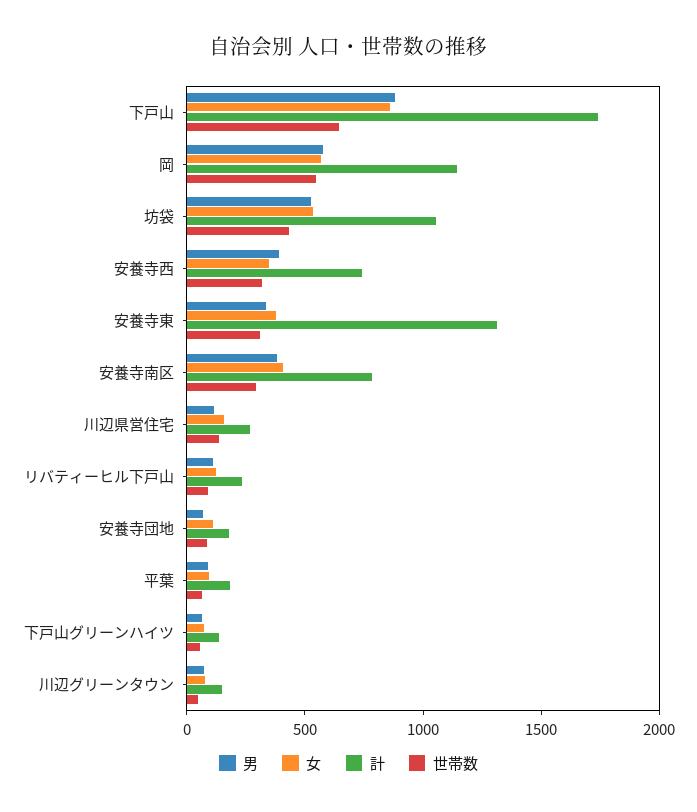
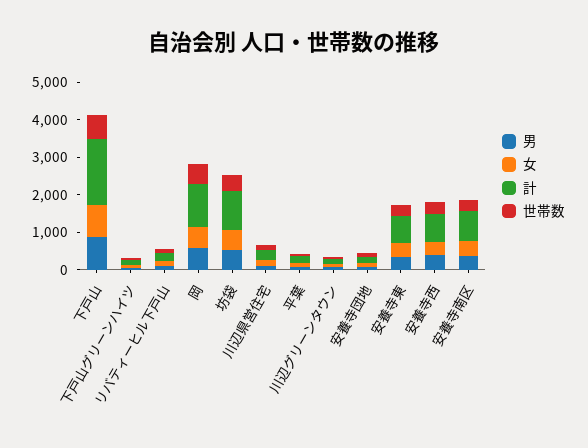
計, 安養寺東: 1300 -> 750

